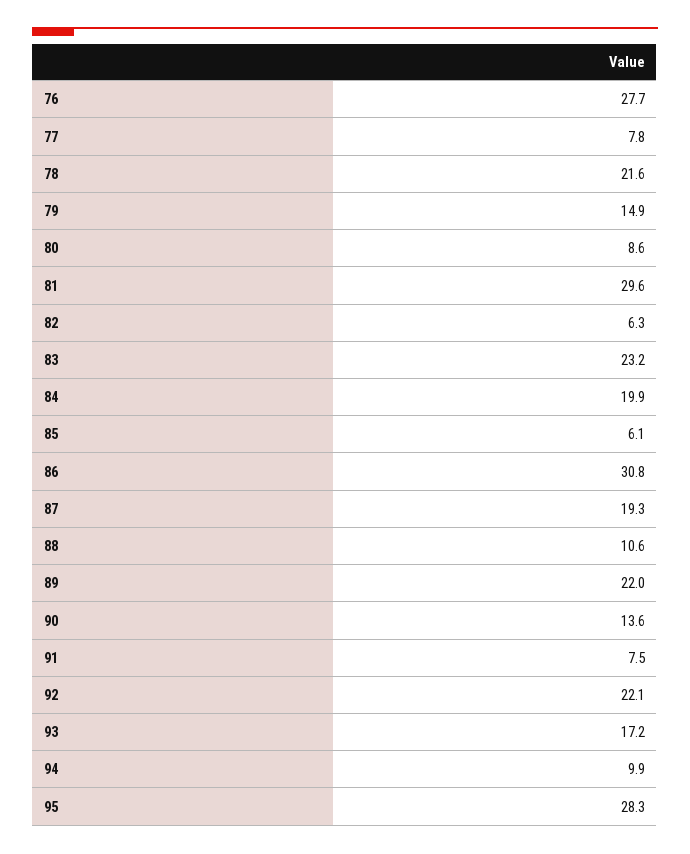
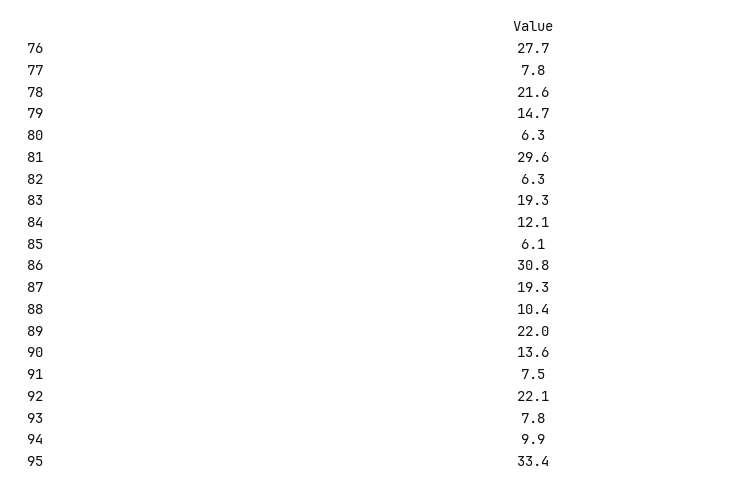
79: 14.9 -> 14.7
80: 8.6 -> 6.3
83: 23.2 -> 19.3
84: 19.9 -> 12.1
88: 10.6 -> 10.4
93: 17.2 -> 7.8
95: 28.3 -> 33.4

